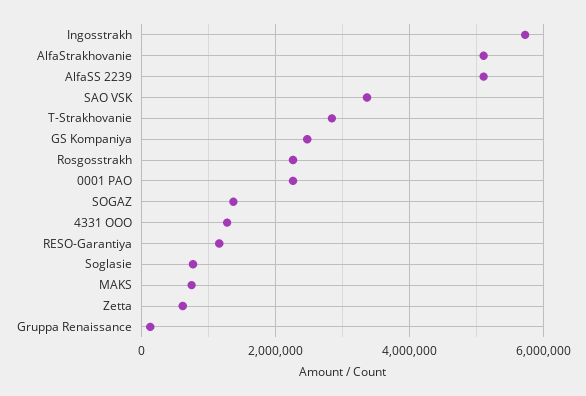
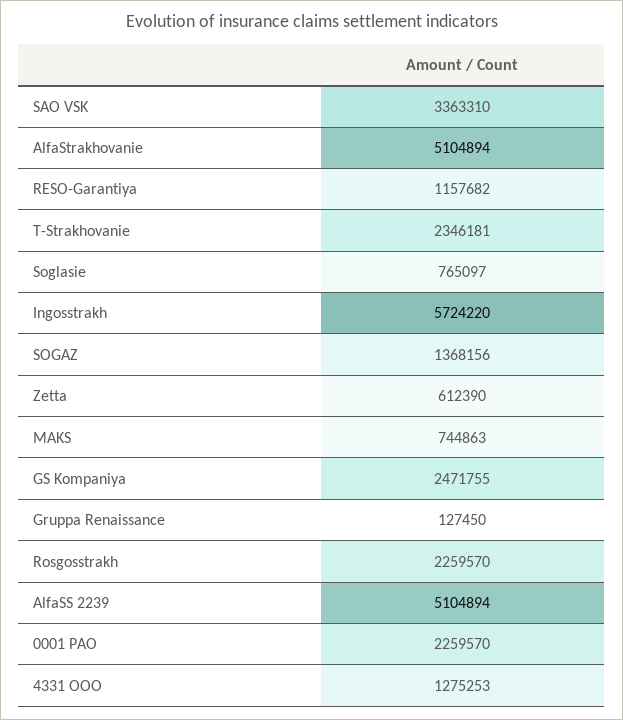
T-Strakhovanie: 2800000 -> 2346181

